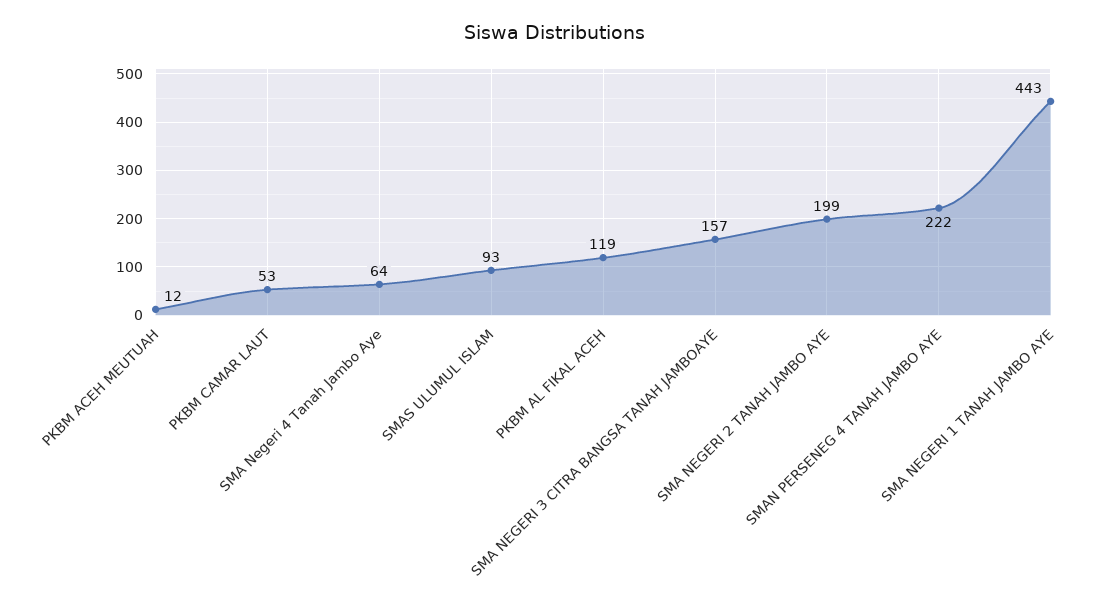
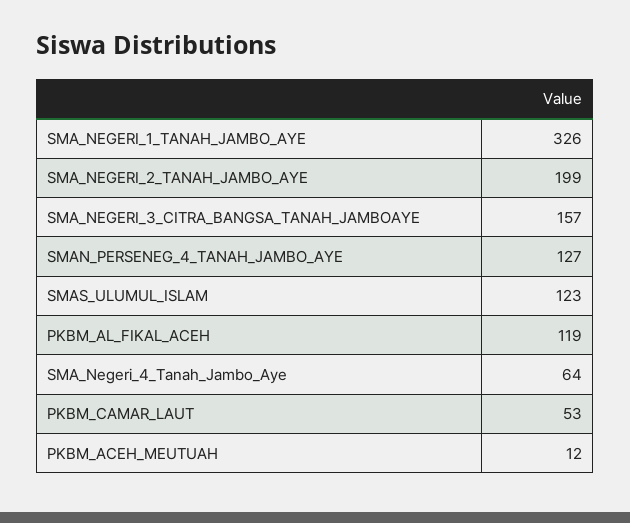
SMAS ULUMUL ISLAM: 93 -> 123
SMAN PERSENEG 4 TANAH JAMBO AYE: 222 -> 127
SMA NEGERI 1 TANAH JAMBO AYE: 443 -> 326

